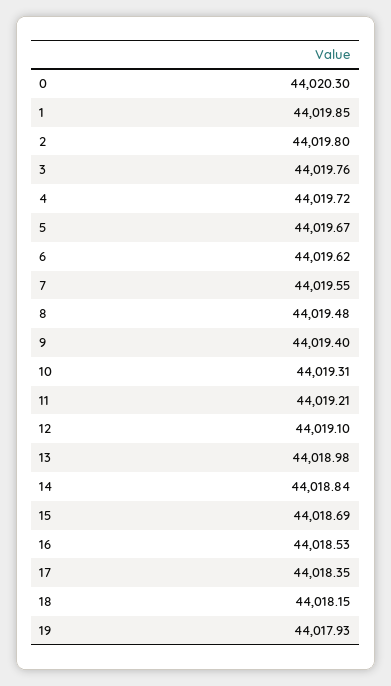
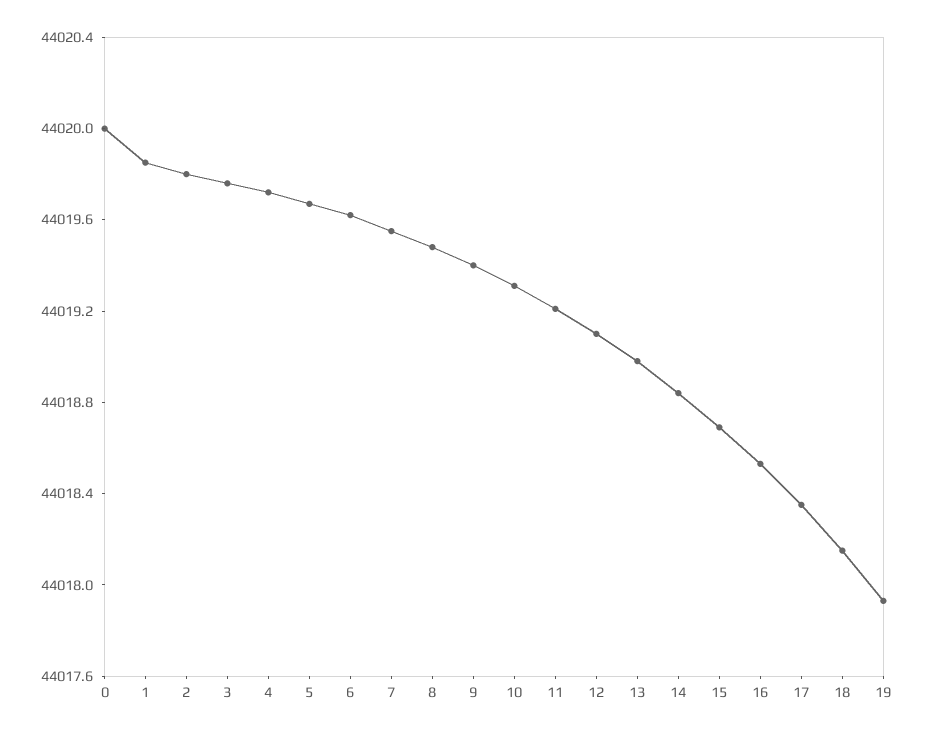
0: 44020.3 -> 44020

